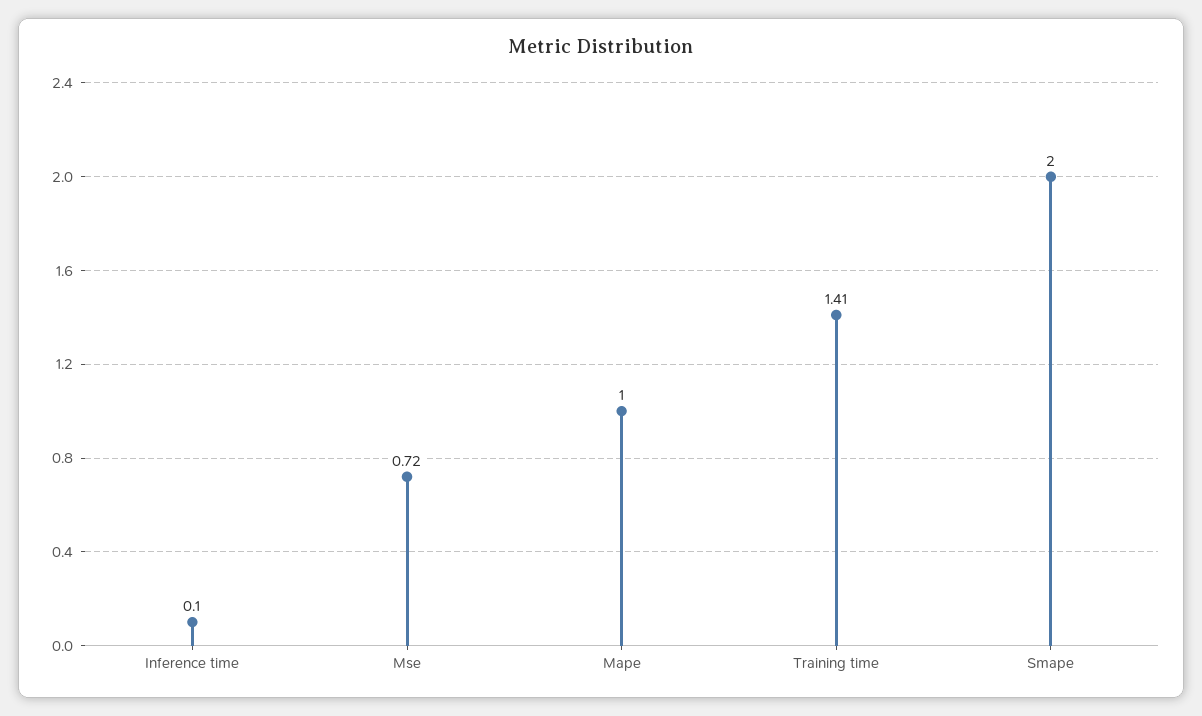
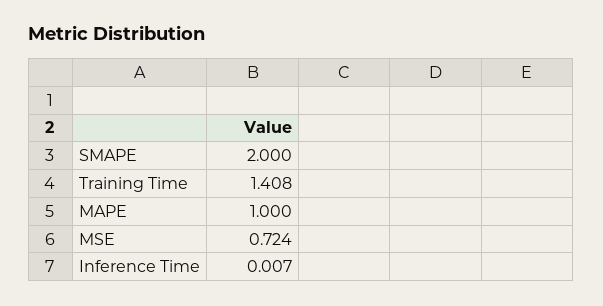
Inference time: 0.1 -> 0.007

